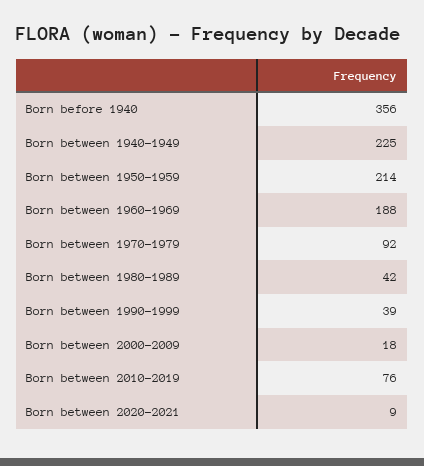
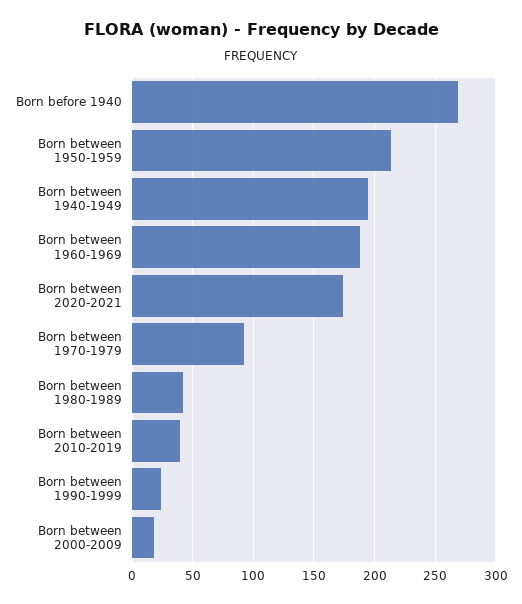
Born before 1940: 356 -> 270
Born between 1940-1949: 225 -> 195
Born between 1990-1999: 39 -> 25
Born between 2010-2019: 76 -> 40
Born between 2020-2021: 9 -> 175

